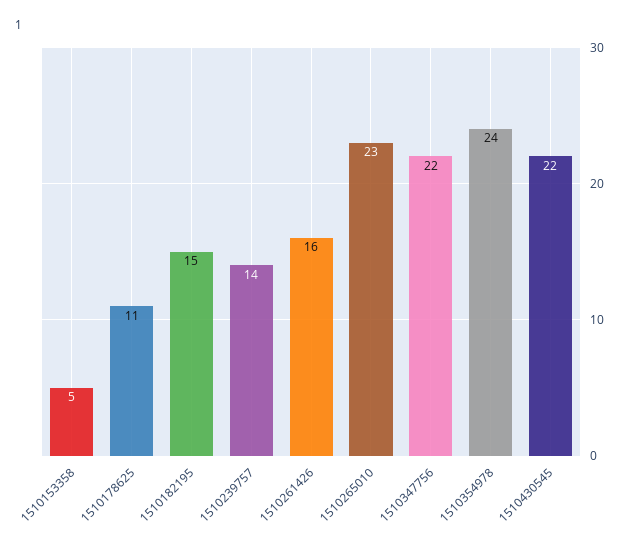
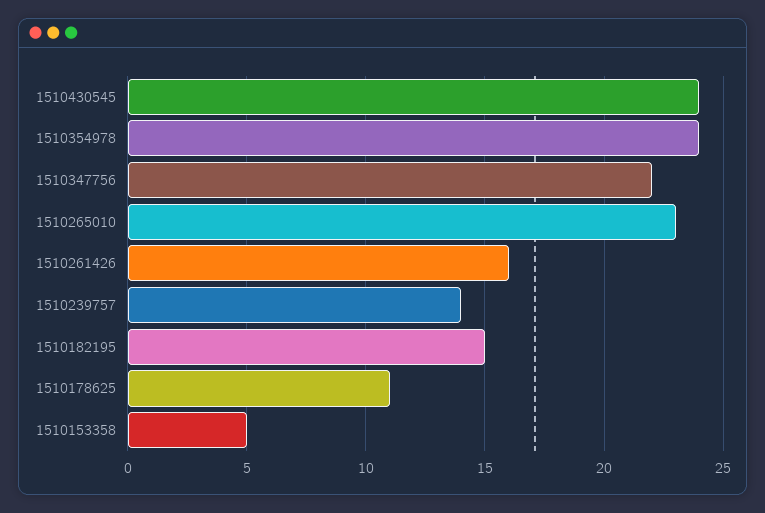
1510430545: 22 -> 24

